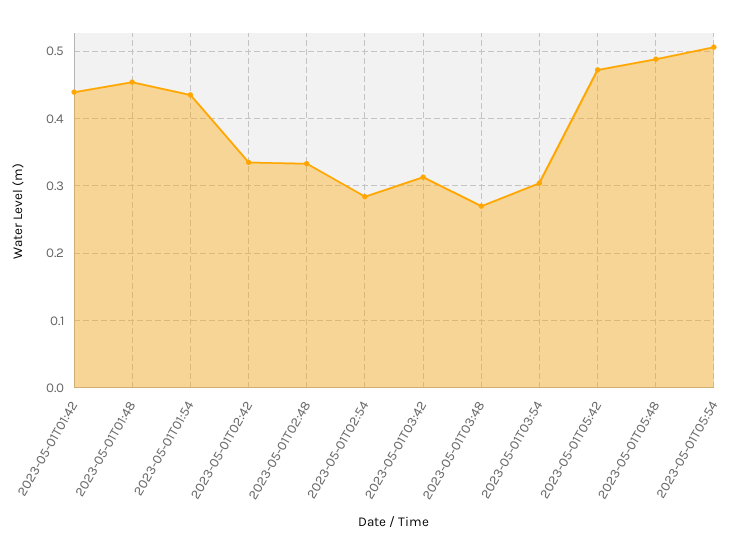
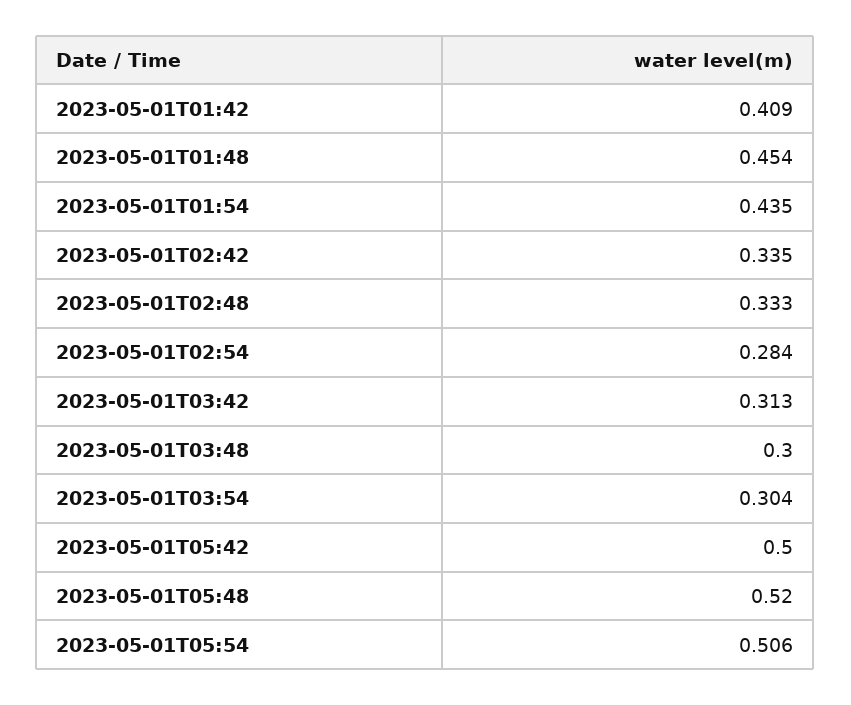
2023-05-01T01:42: 0.44 -> 0.409
2023-05-01T03:48: 0.27 -> 0.3
2023-05-01T05:42: 0.47 -> 0.5
2023-05-01T05:48: 0.49 -> 0.52

